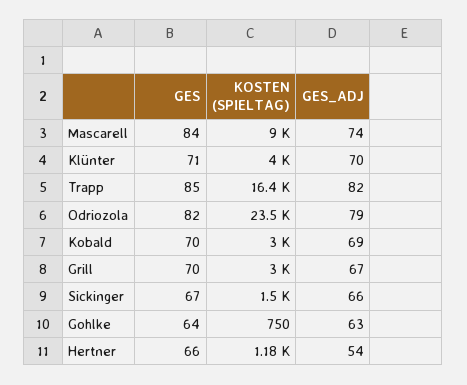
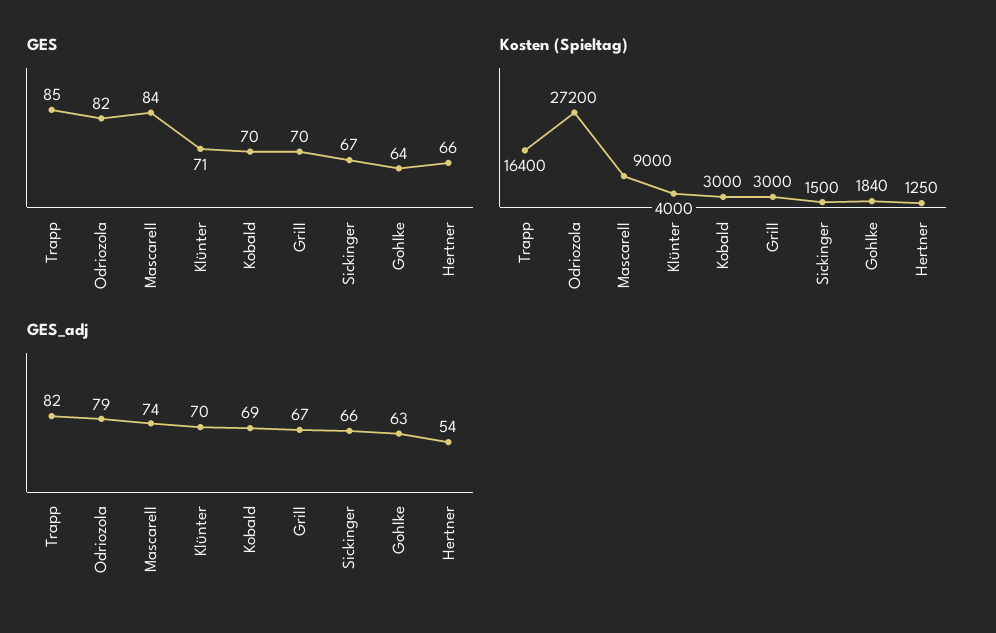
KOSTEN (SPIELTAG), Odriozola: 23500 -> 27200
KOSTEN (SPIELTAG), Gohlke: 750 -> 1840
KOSTEN (SPIELTAG), Hertner: 1180 -> 1250

